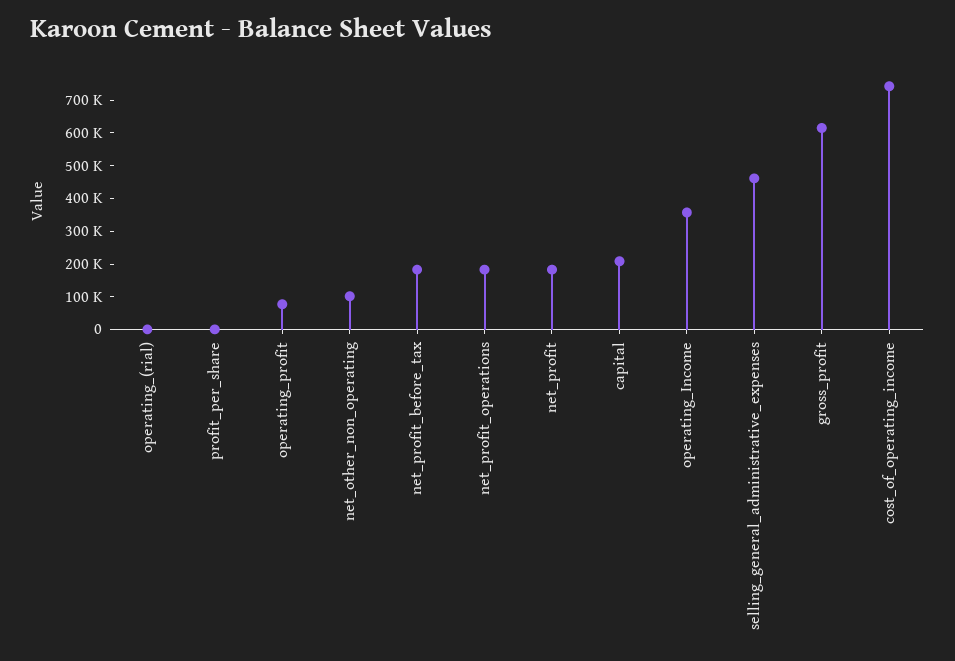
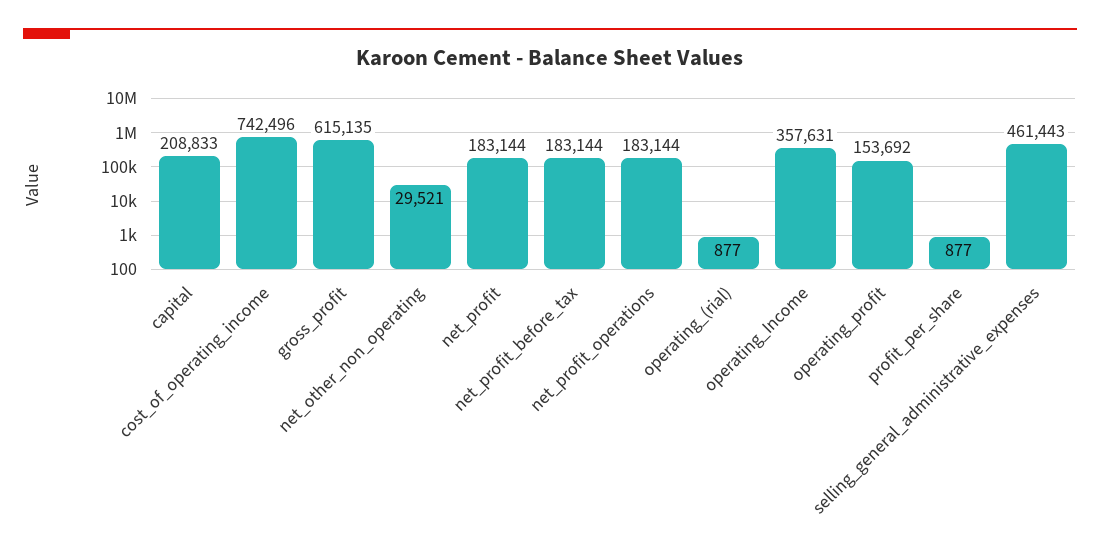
operating_profit: 75000 -> 153692
net_other_non_operating: 100000 -> 29521

